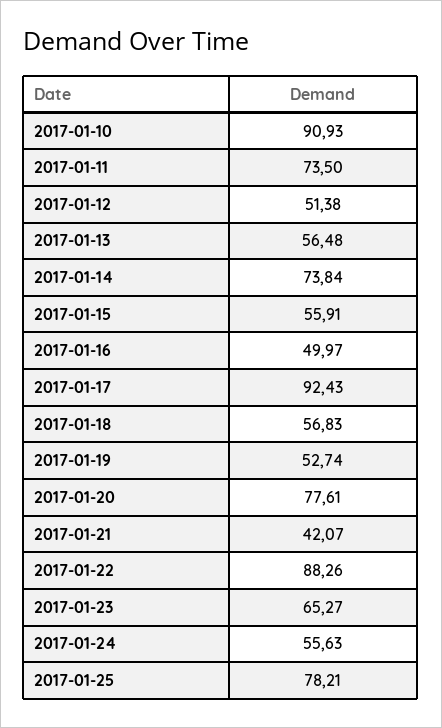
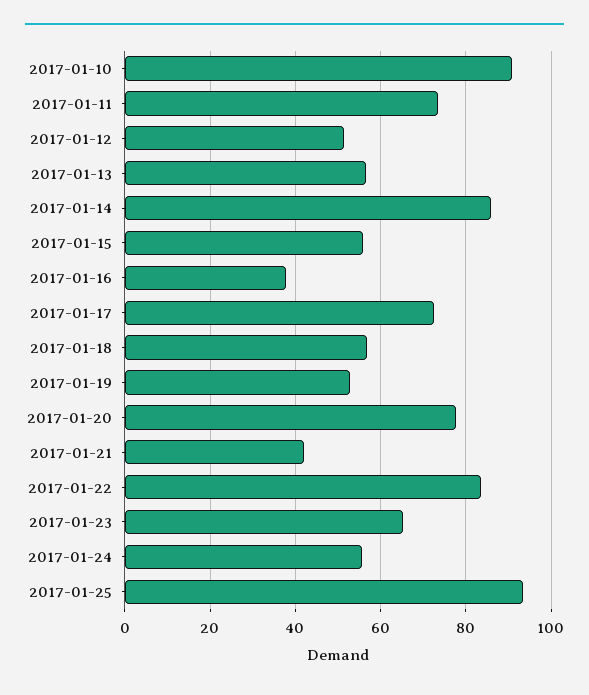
2017-01-14: 73.84 -> 86
2017-01-16: 49.97 -> 38
2017-01-17: 92.43 -> 72
2017-01-22: 88.26 -> 84
2017-01-25: 78.21 -> 94

